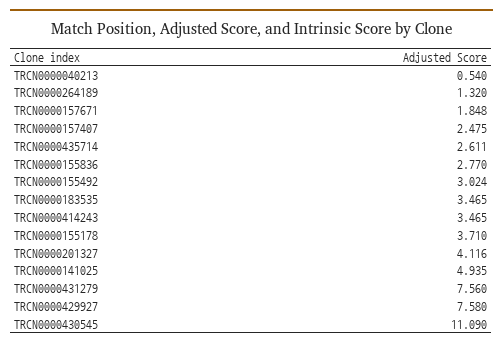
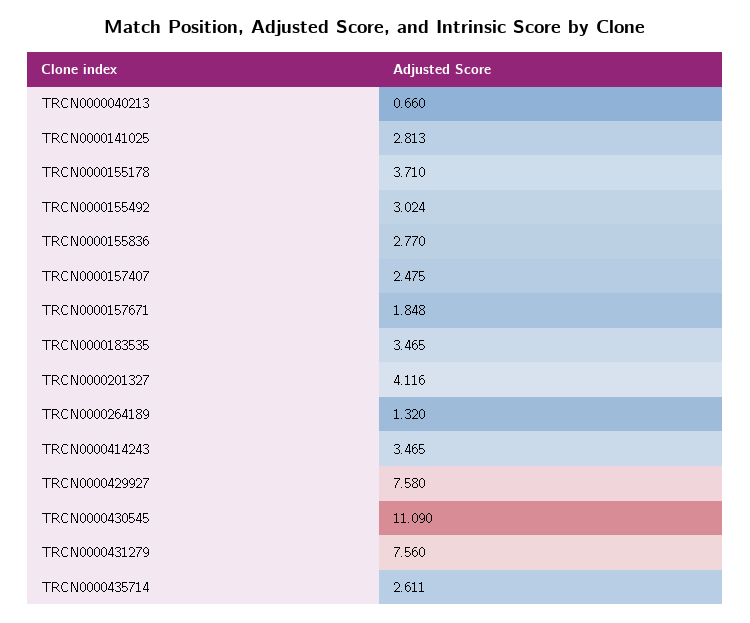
TRCN0000040213: 0.54 -> 0.66
TRCN0000141025: 4.935 -> 2.813

